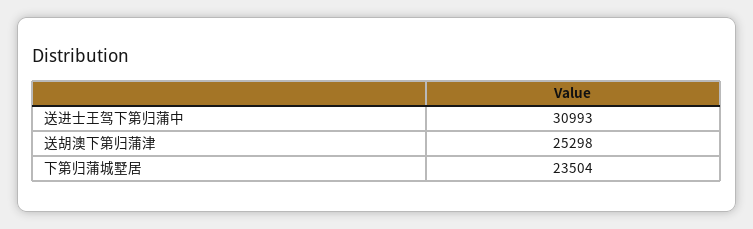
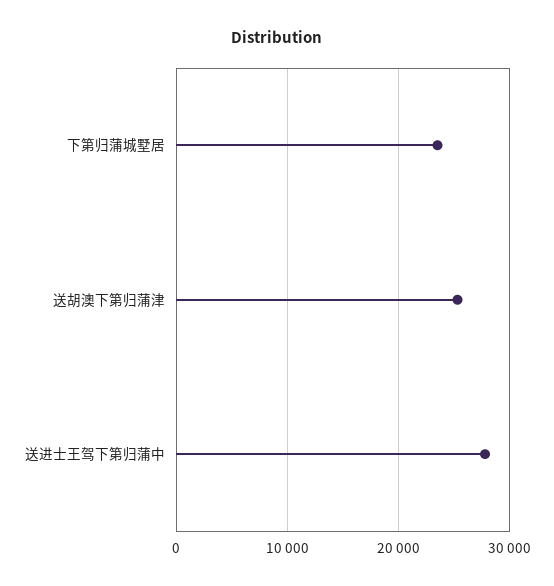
送进士王驾下第归蒲中: 30993 -> 28000

